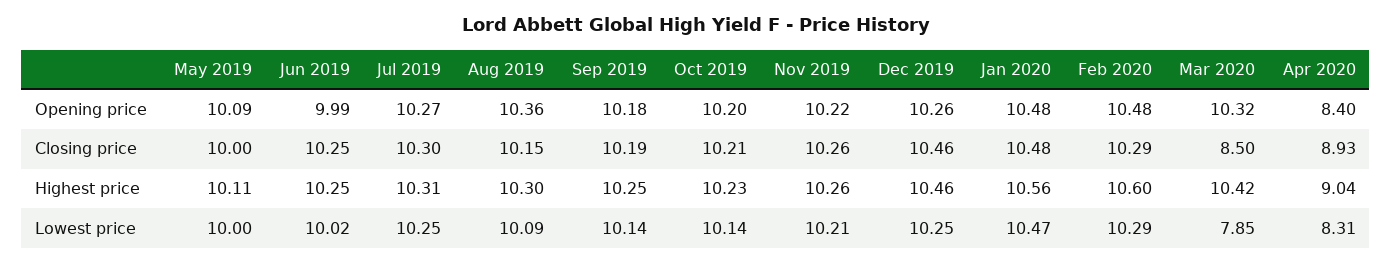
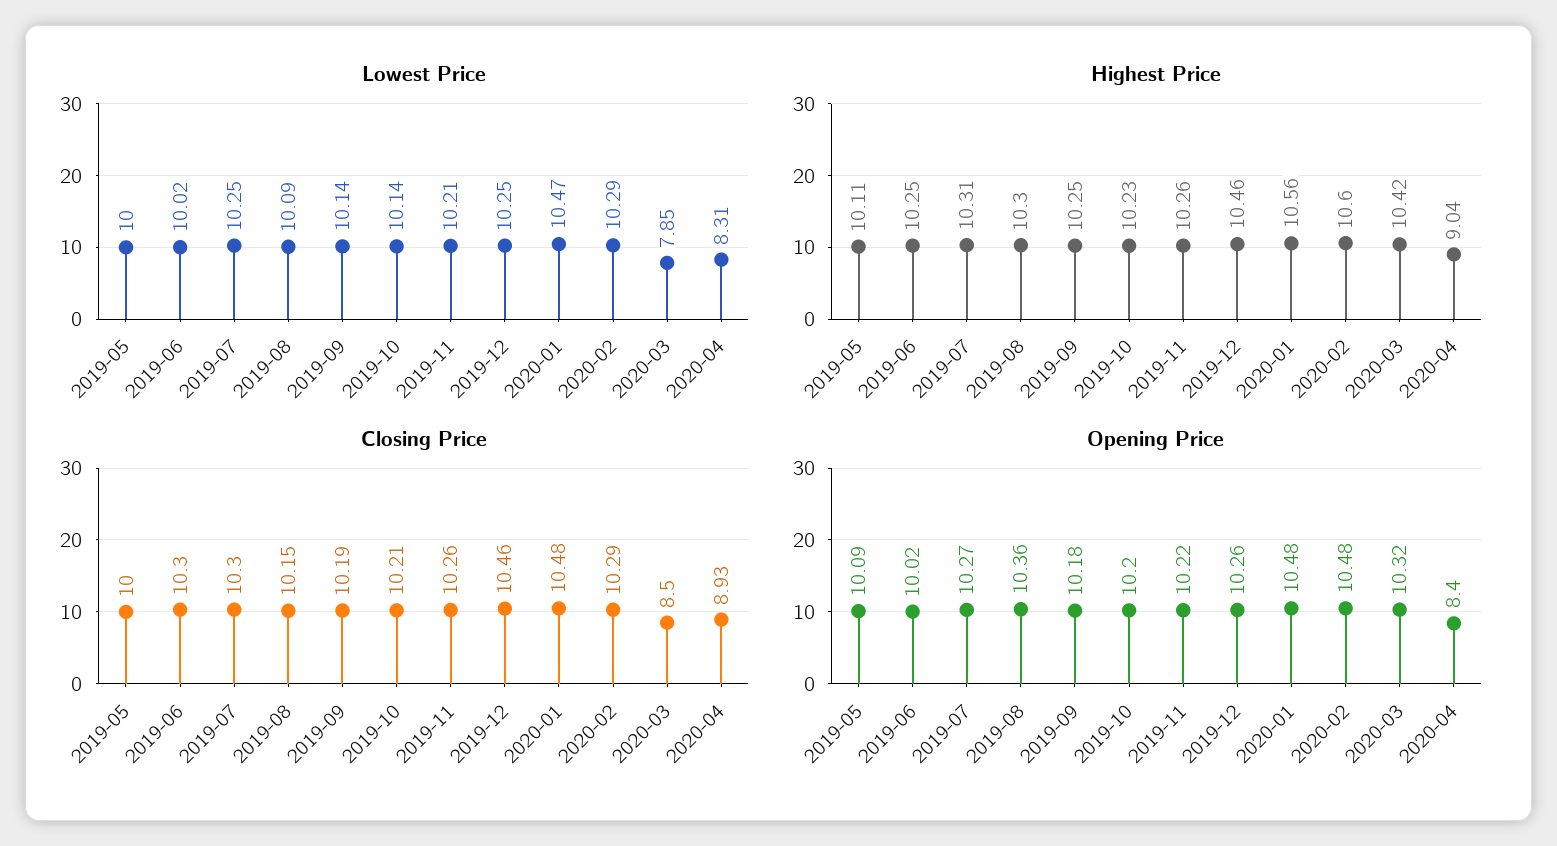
Opening price, Jun 2019: 9.99 -> 10.02
Closing price, Jun 2019: 10.25 -> 10.3

